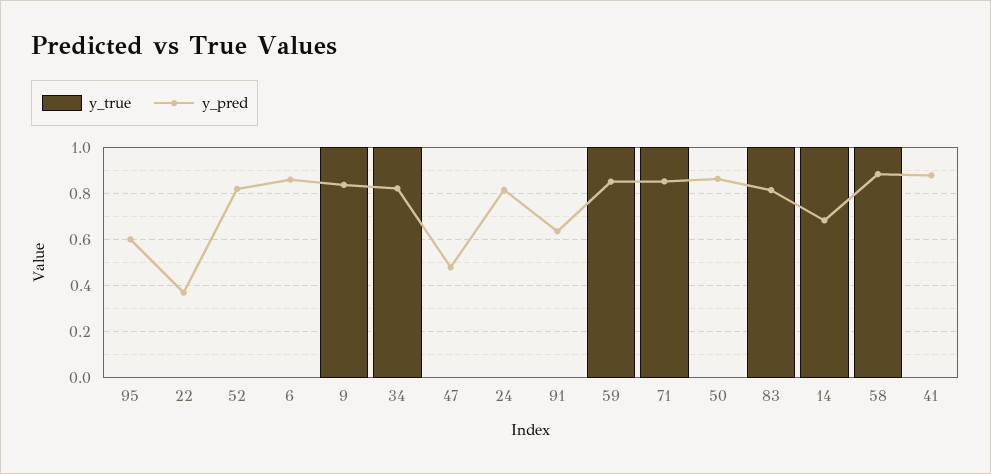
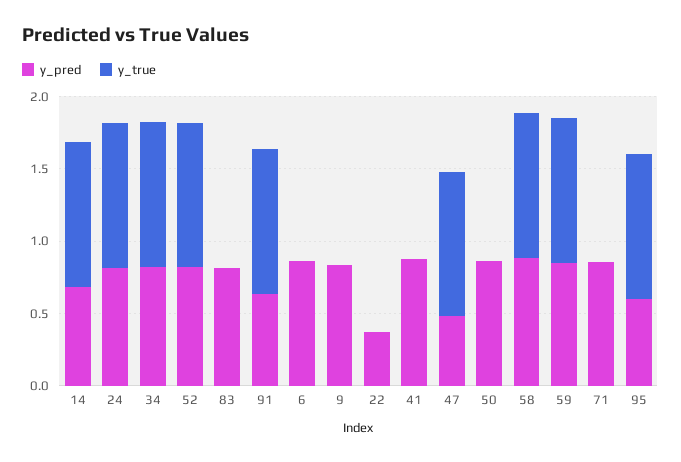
y_true, 95: 0 -> 1
y_true, 52: 0 -> 1
y_true, 9: 1 -> 0
y_true, 47: 0 -> 1
y_true, 24: 0 -> 1
y_true, 91: 0 -> 1
y_true, 71: 1 -> 0
y_true, 83: 1 -> 0

